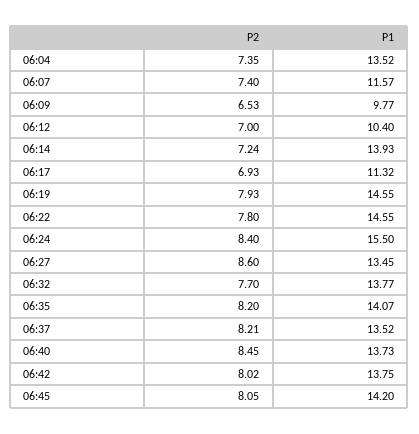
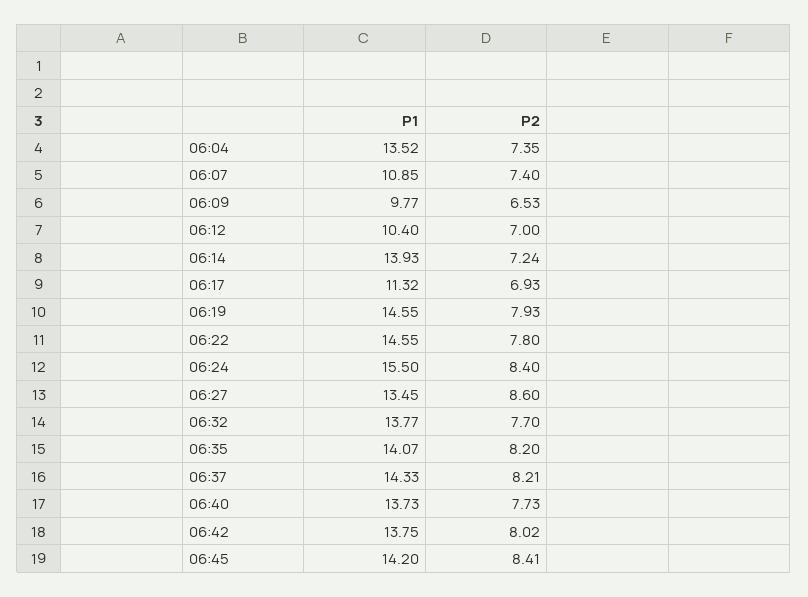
P1, 06:07: 11.57 -> 10.85
P1, 06:37: 13.52 -> 14.33
P2, 06:40: 8.45 -> 7.73
P2, 06:45: 8.05 -> 8.41

